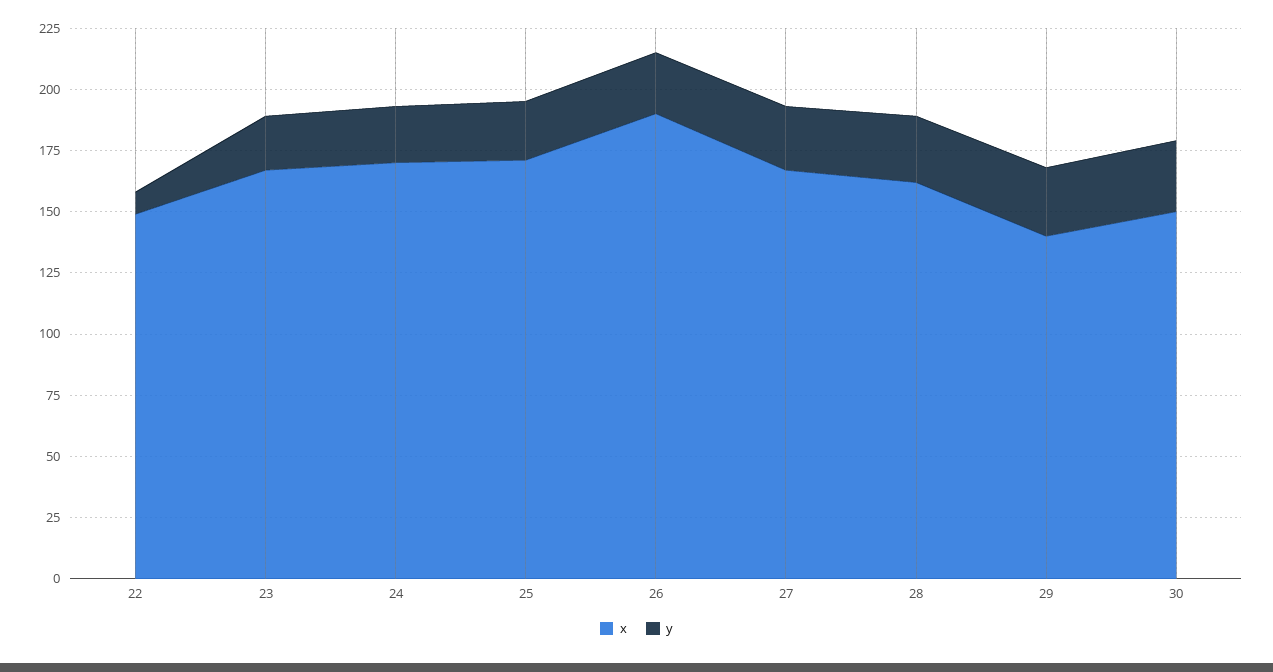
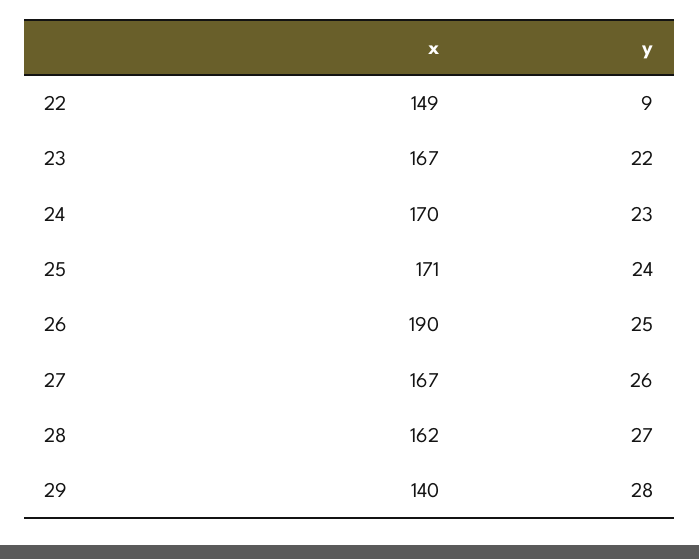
x, 30: 150 -> none
y, 30: 30 -> none

